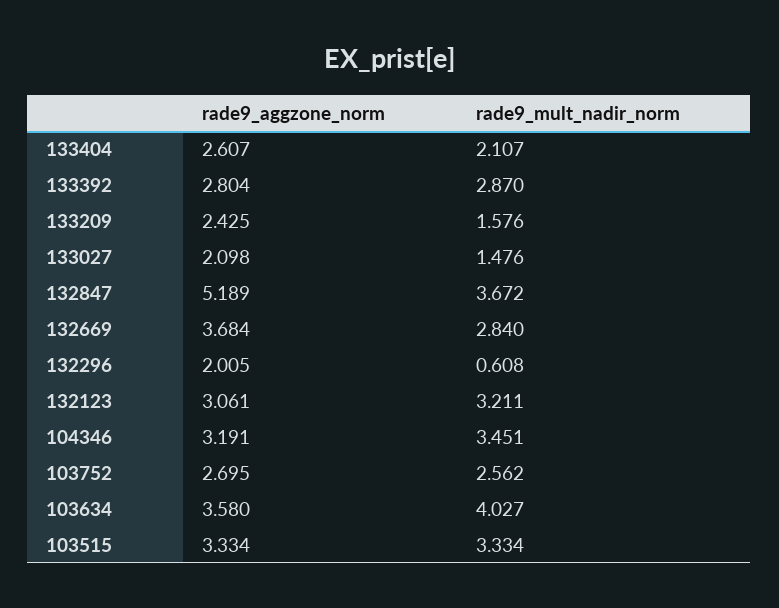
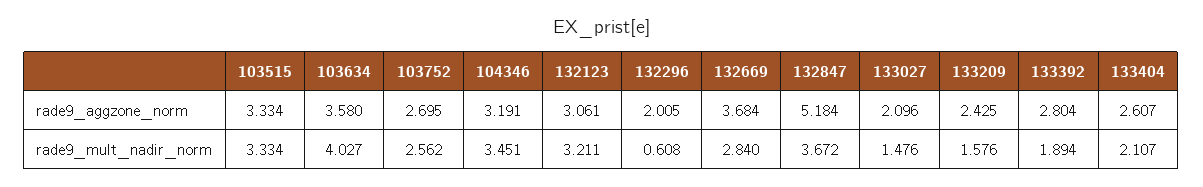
rade9_mult_nadir_norm, 133392: 2.87 -> 1.894
rade9_aggzone_norm, 133027: 2.098 -> 2.096
rade9_aggzone_norm, 132847: 5.189 -> 5.184

